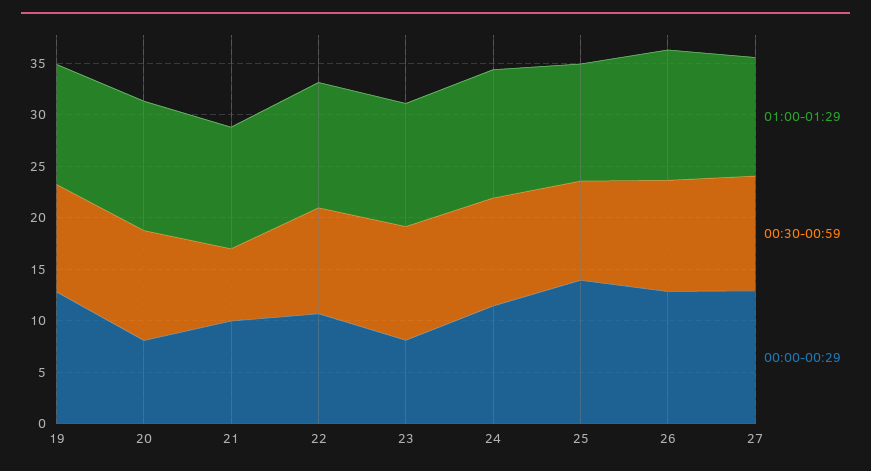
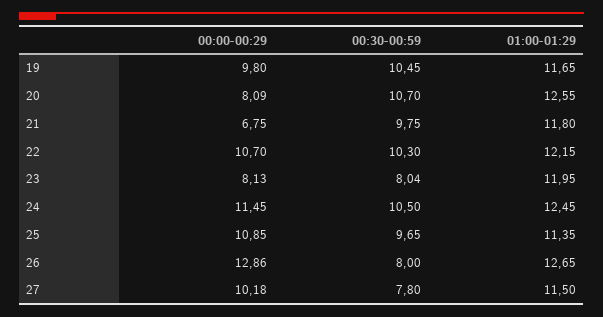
00:00-00:29, 19: 13 -> 9.8
00:30-00:59, 21: 7 -> 9.75
00:00-00:29, 21: 10 -> 6.75
00:30-00:59, 23: 11 -> 8.04
00:00-00:29, 25: 14 -> 10.85
00:30-00:59, 26: 11 -> 8
00:30-00:59, 27: 11 -> 7.8
00:00-00:29, 27: 13 -> 10.18

